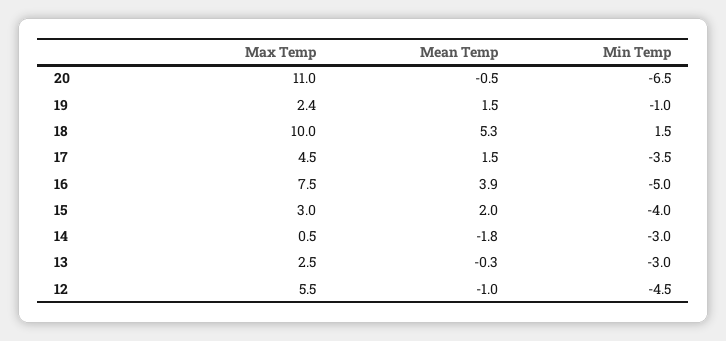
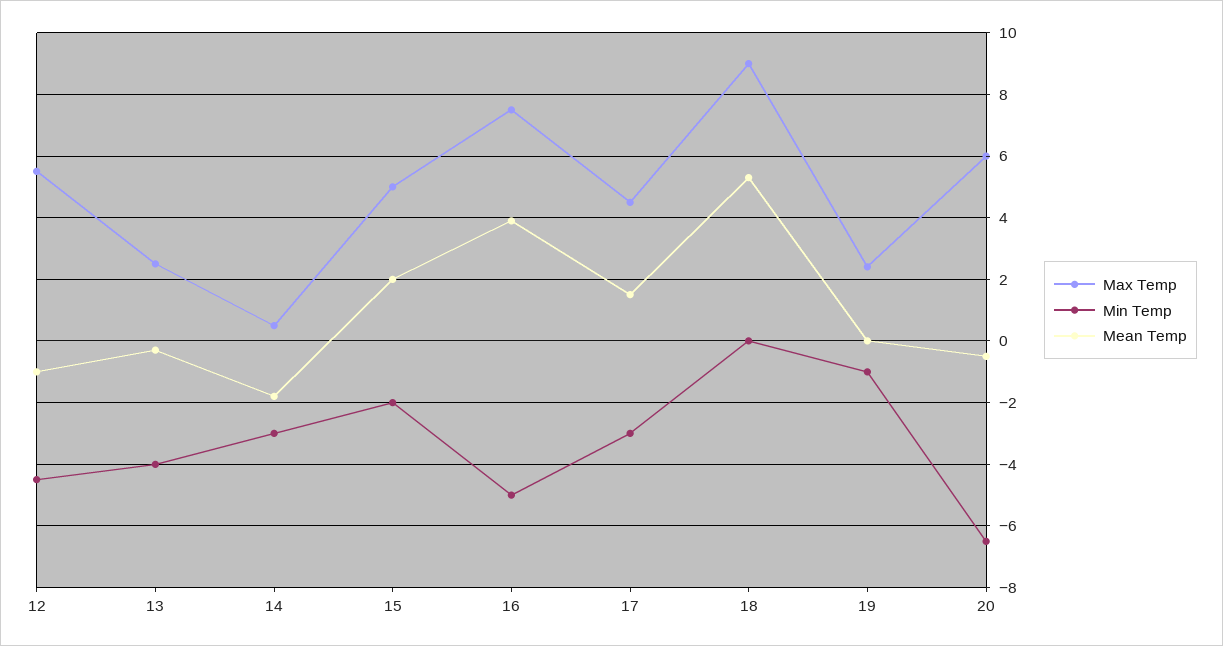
Max Temp, 20: 11 -> 6
Mean Temp, 19: 1.5 -> 0
Max Temp, 18: 10 -> 9
Min Temp, 18: 1.5 -> 0
Min Temp, 17: -3.5 -> -3
Max Temp, 15: 3 -> 5
Min Temp, 15: -4 -> -2
Min Temp, 13: -3 -> -4

